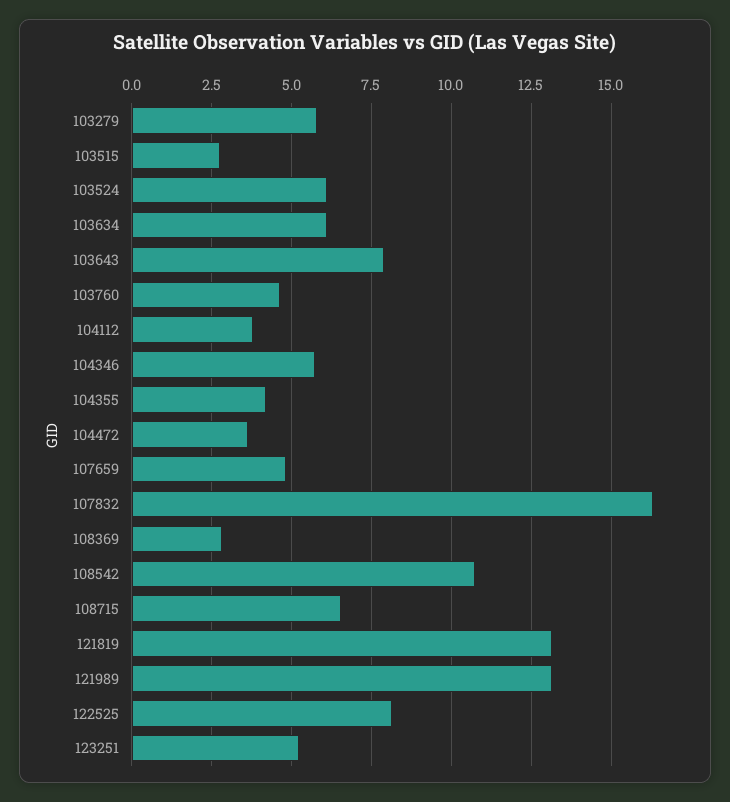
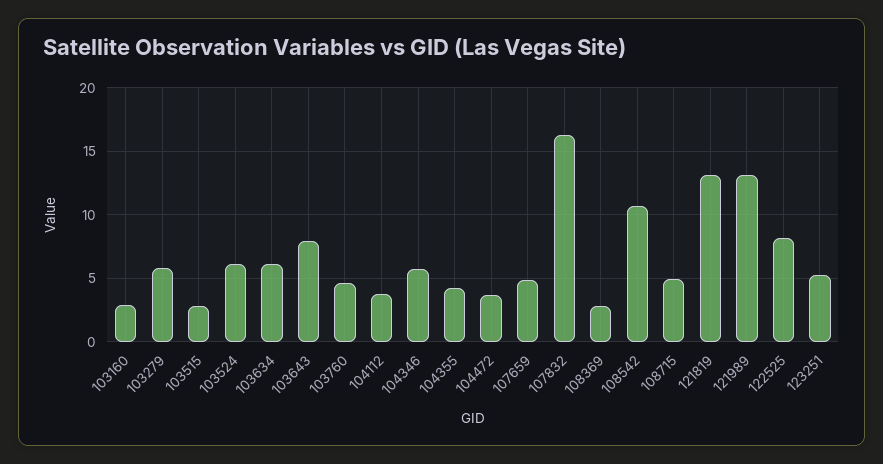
108715: 6.5 -> 5
103160: none -> 3

